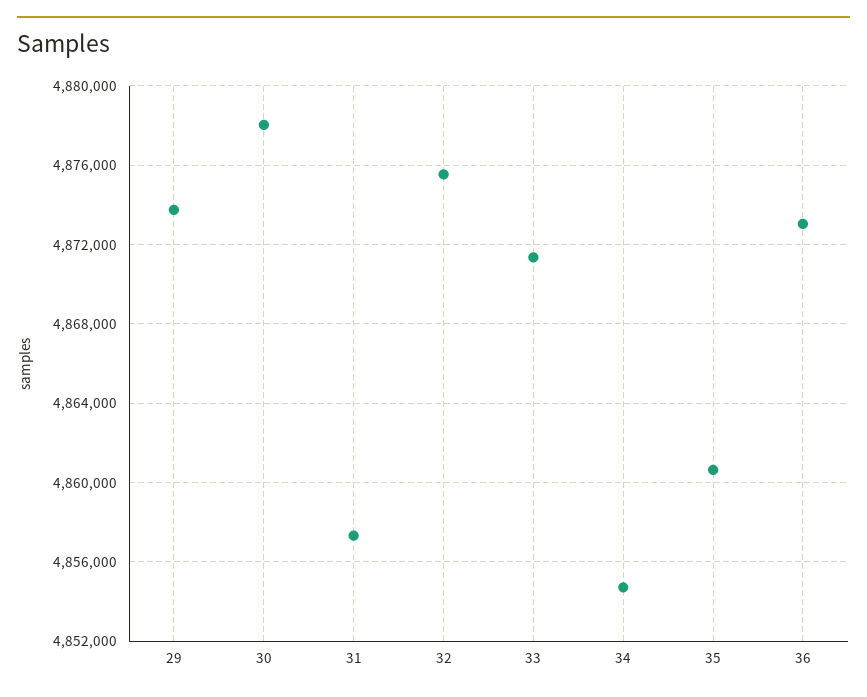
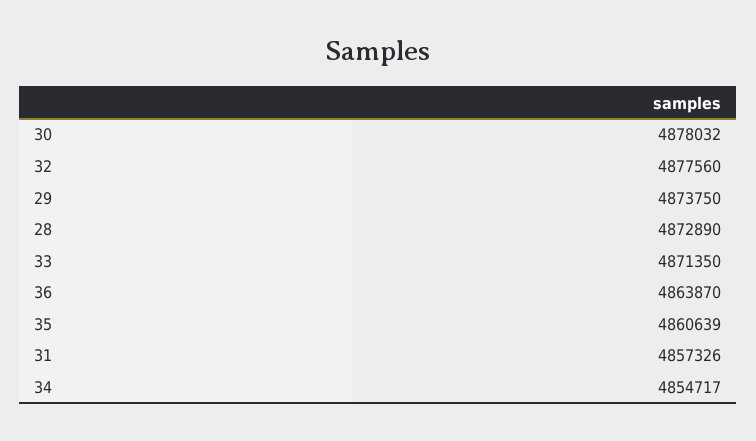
32: 4875500 -> 4877560
36: 4873000 -> 4863870
28: none -> 4872890

